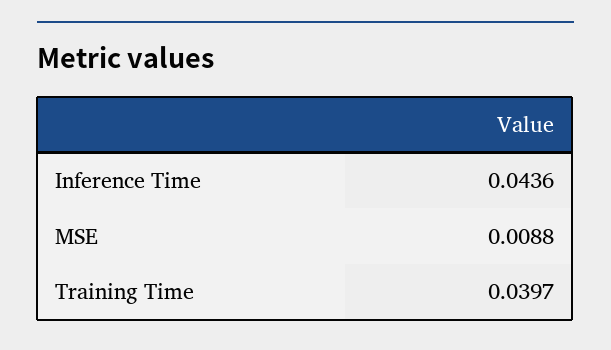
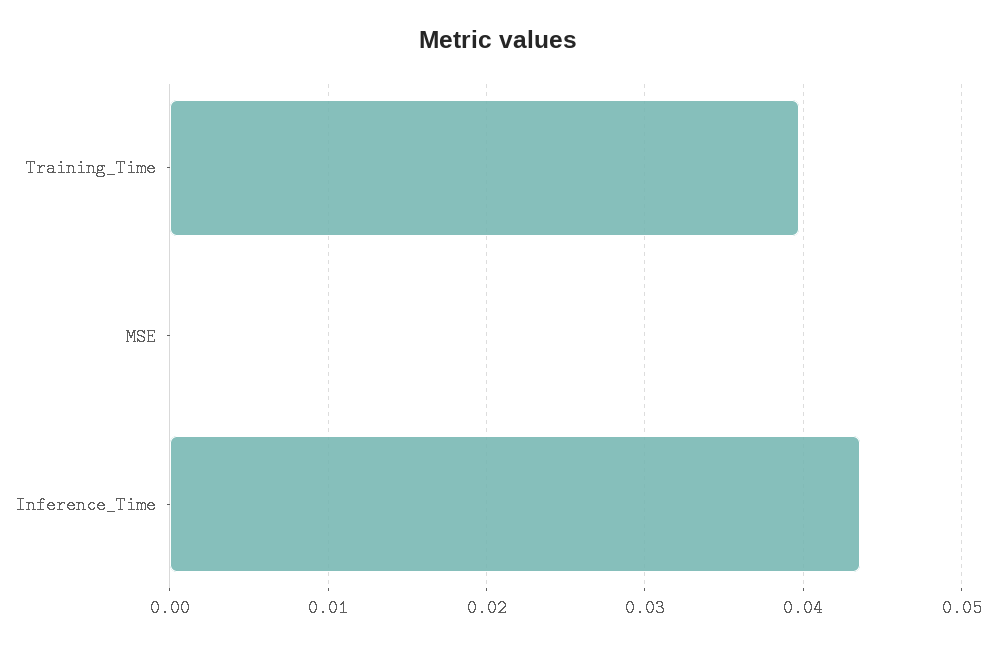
MSE: 0.0088 -> 0

